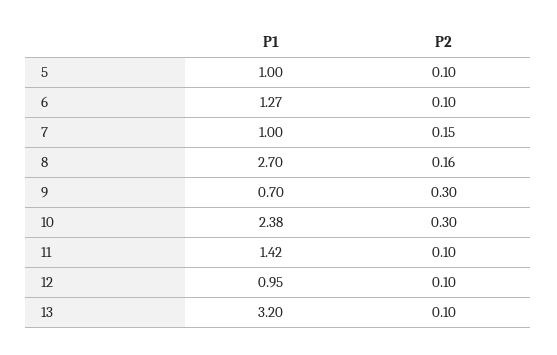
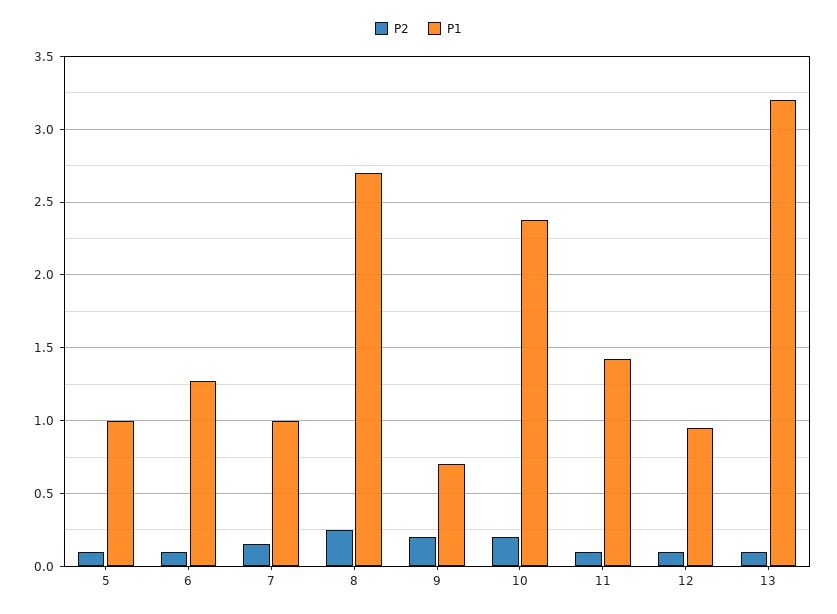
P2, 8: 0.16 -> 0.25
P2, 9: 0.3 -> 0.2
P2, 10: 0.3 -> 0.2

